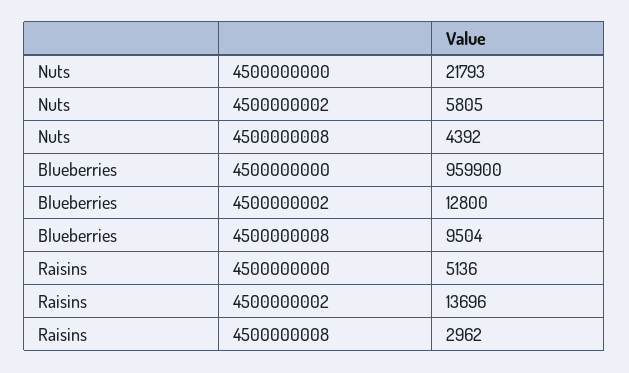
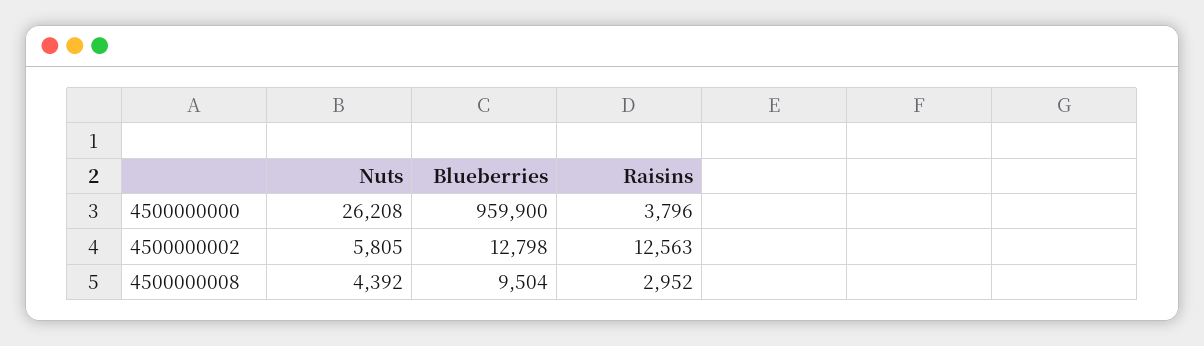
Nuts, 4500000000: 21793 -> 26208
Blueberries, 4500000002: 12800 -> 12798
Raisins, 4500000000: 5136 -> 3796
Raisins, 4500000002: 13696 -> 12563
Raisins, 4500000008: 2962 -> 2952

